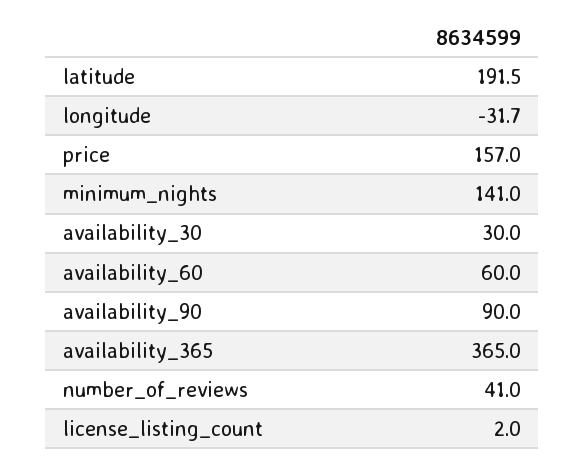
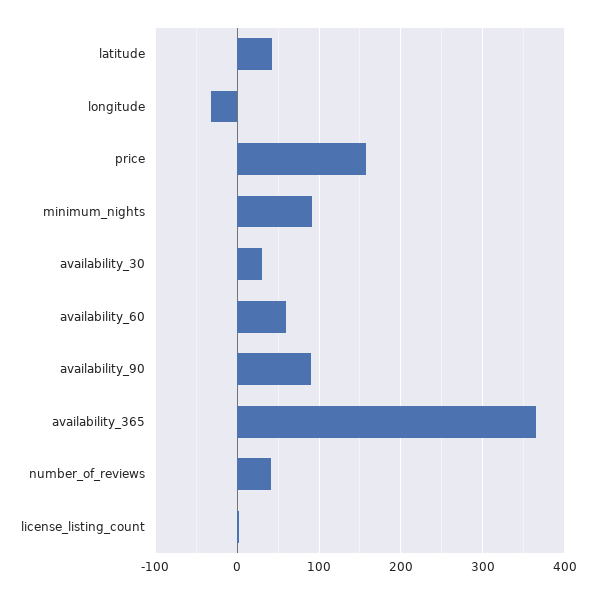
latitude: 191.5 -> 40
minimum_nights: 141 -> 90

